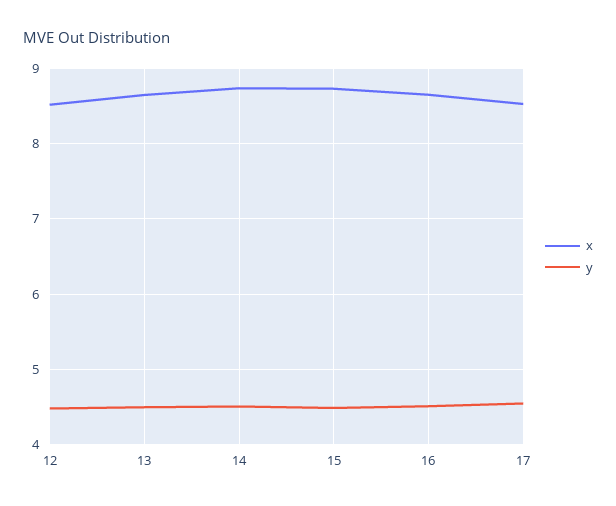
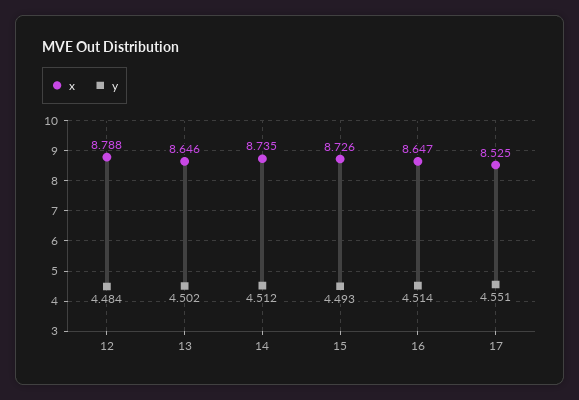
x, 12: 8.5 -> 8.788

